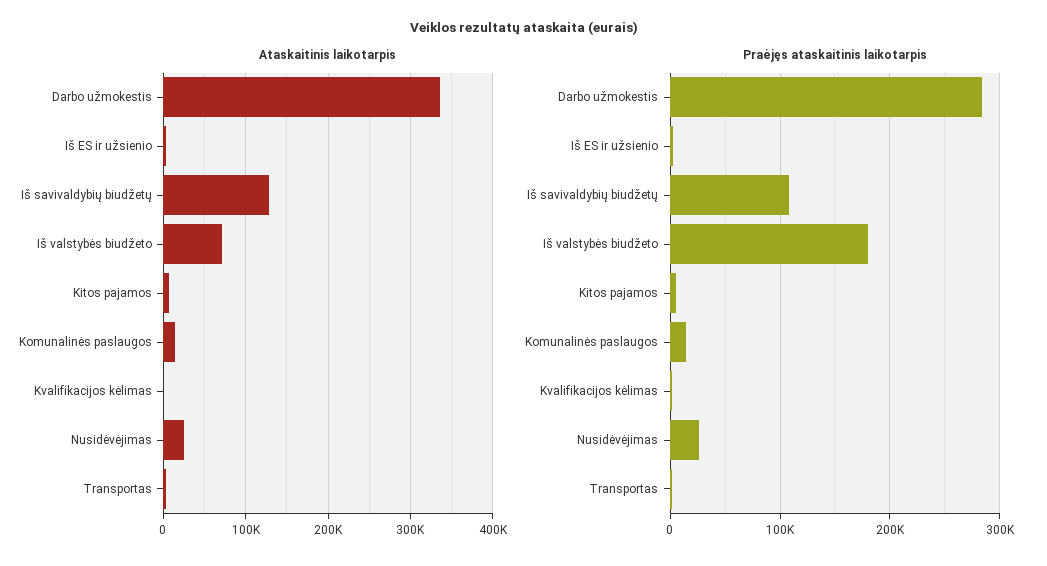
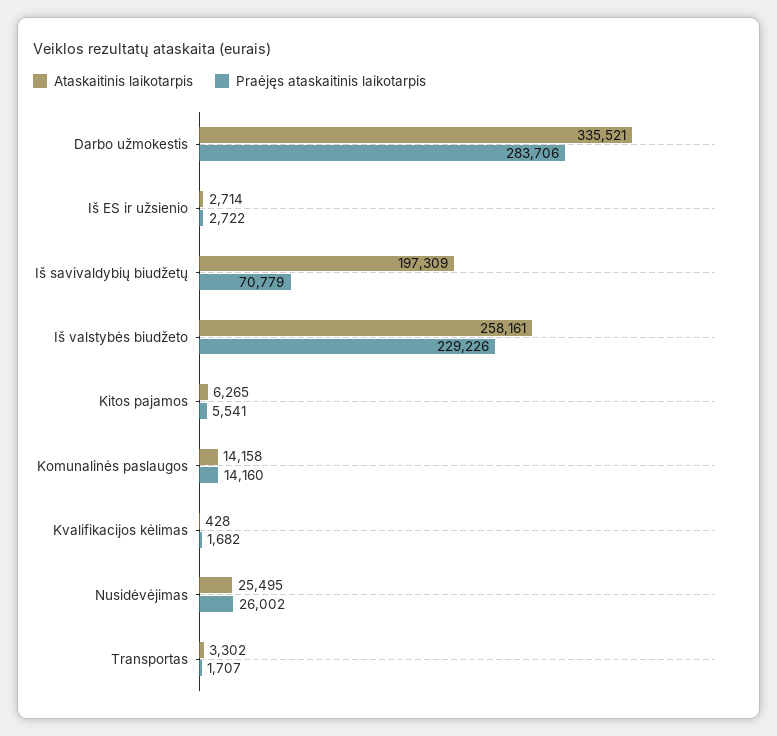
Ataskaitinis laikotarpis, Iš savivaldybių biudžetų: 130000 -> 197309
Ataskaitinis laikotarpis, Iš valstybės biudžeto: 70000 -> 258161
Praėjęs ataskaitinis laikotarpis, Iš savivaldybių biudžetų: 110000 -> 70779
Praėjęs ataskaitinis laikotarpis, Iš valstybės biudžeto: 180000 -> 229226

